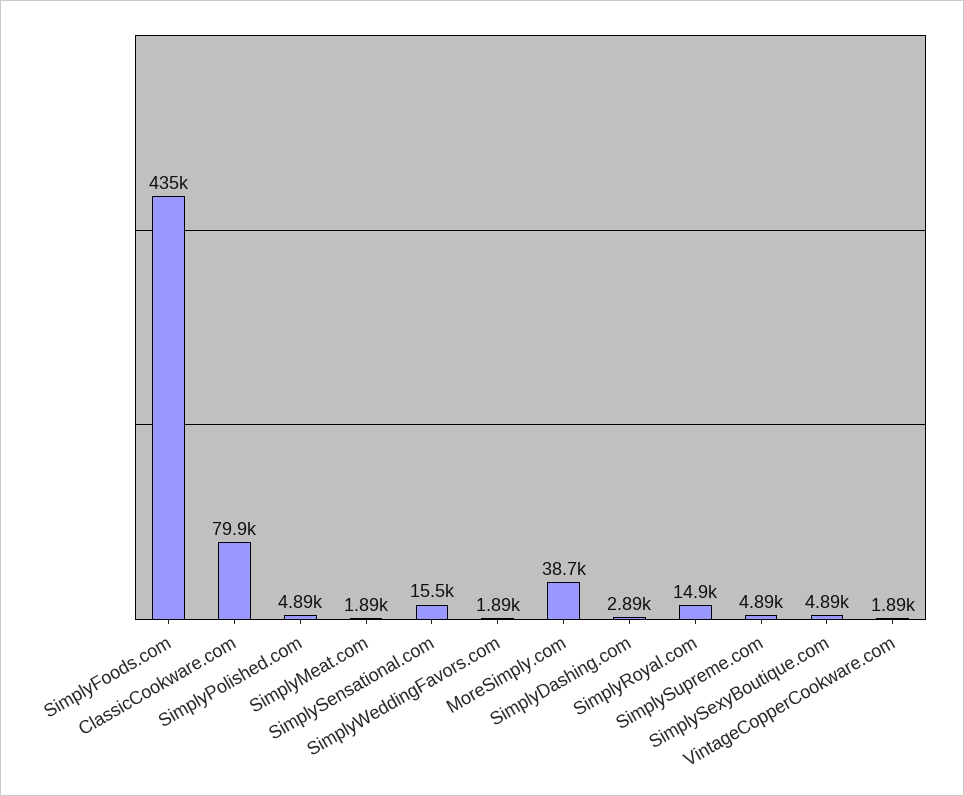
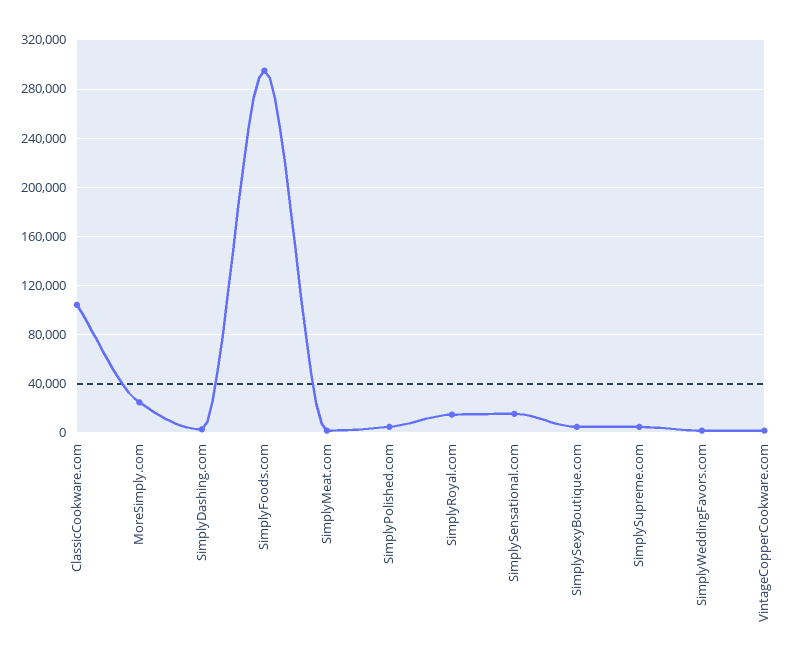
SimplyFoods.com: 435000 -> 295000
ClassicCookware.com: 79900 -> 105000
MoreSimply.com: 38700 -> 25000

